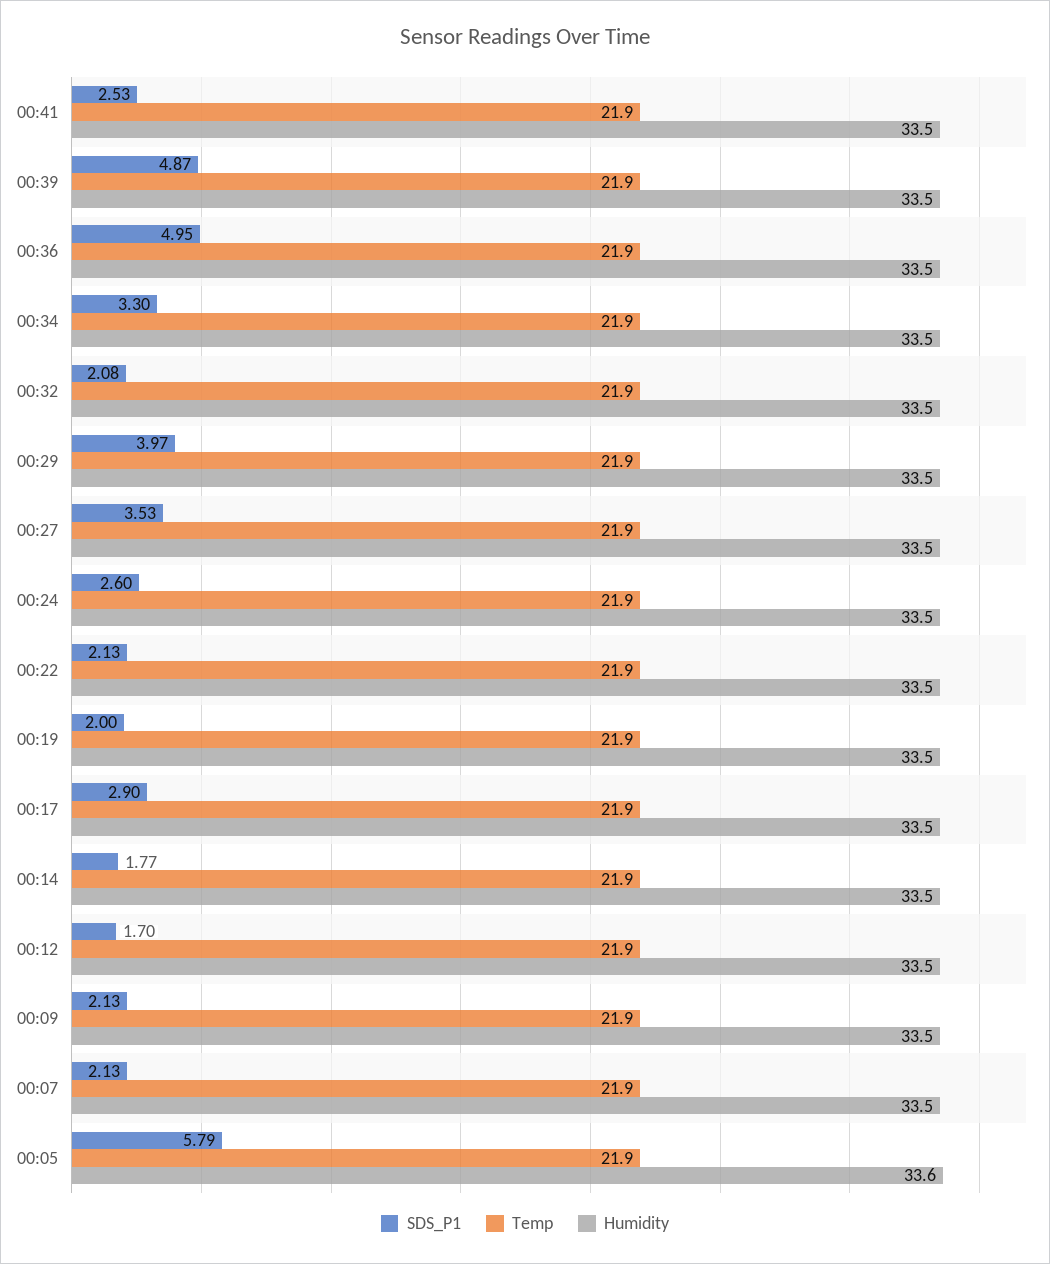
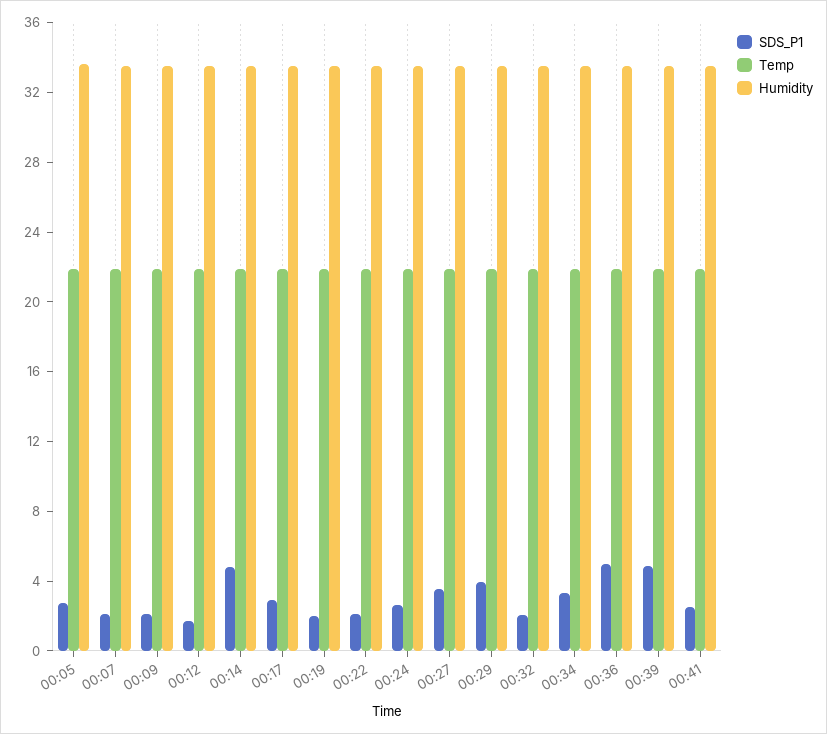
SDS_P1, 00:14: 1.77 -> 5
SDS_P1, 00:05: 5.79 -> 3

